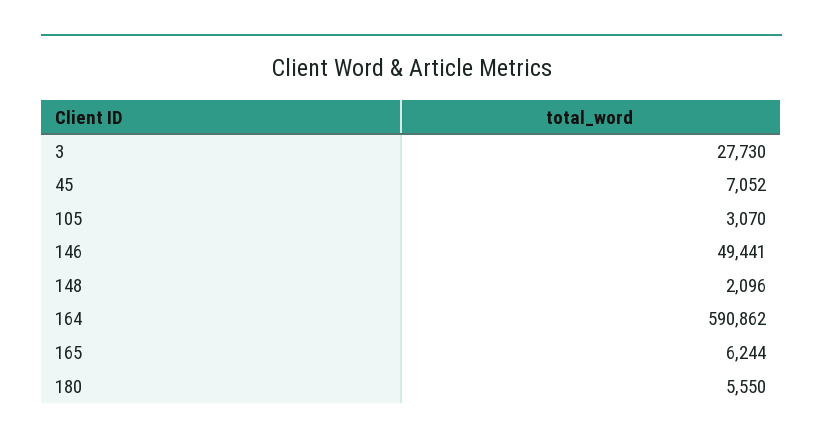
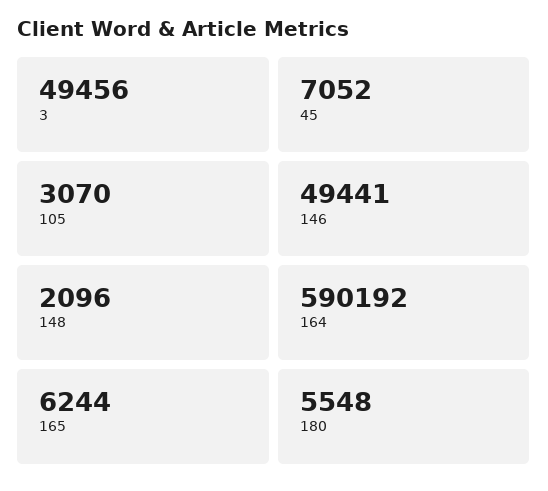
3: 27730 -> 49456
164: 590862 -> 590192
180: 5550 -> 5548

